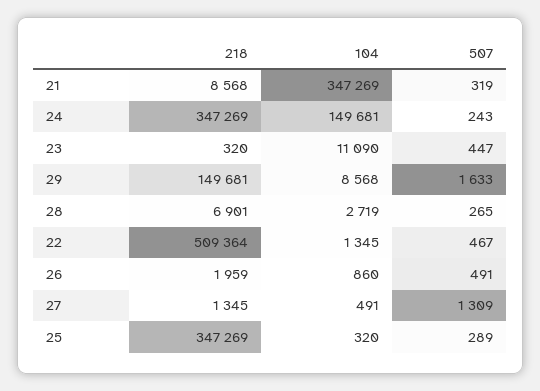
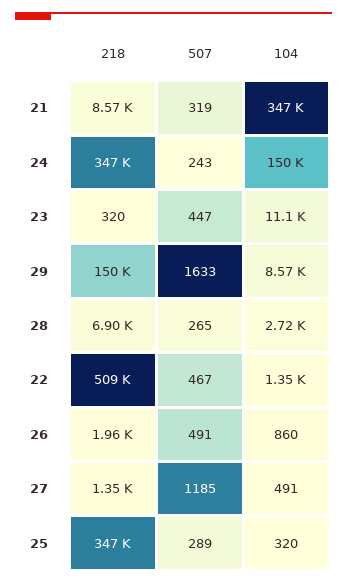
507, 27: 1309 -> 1185

